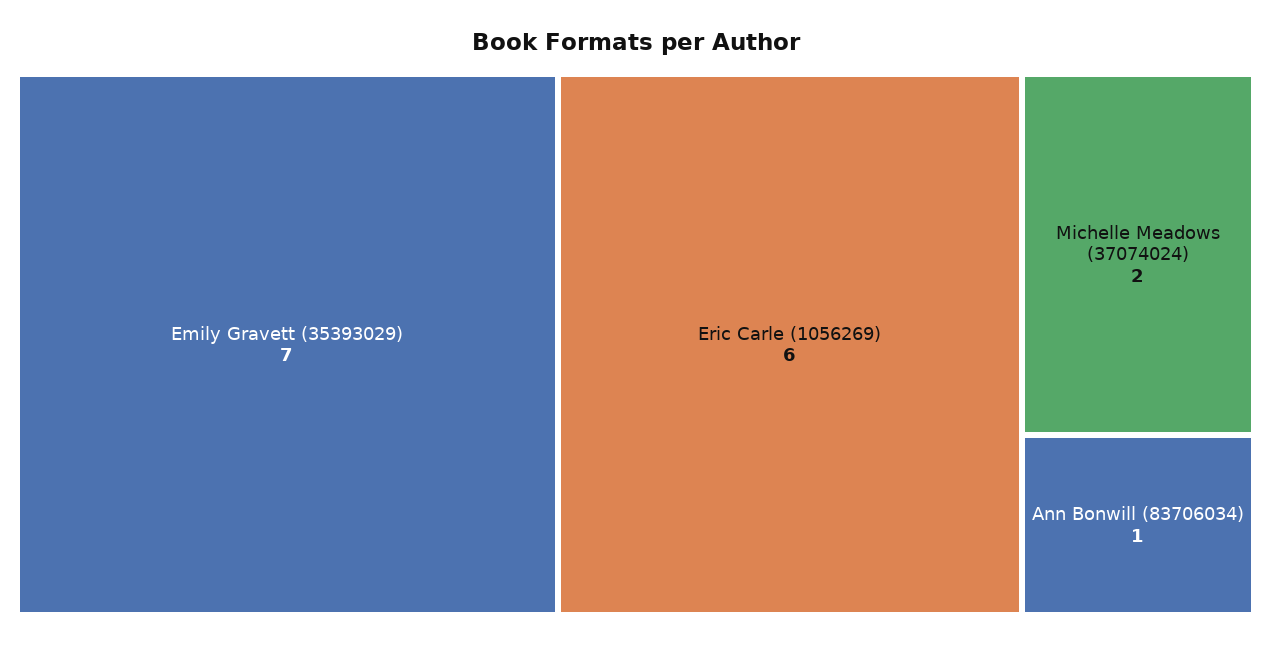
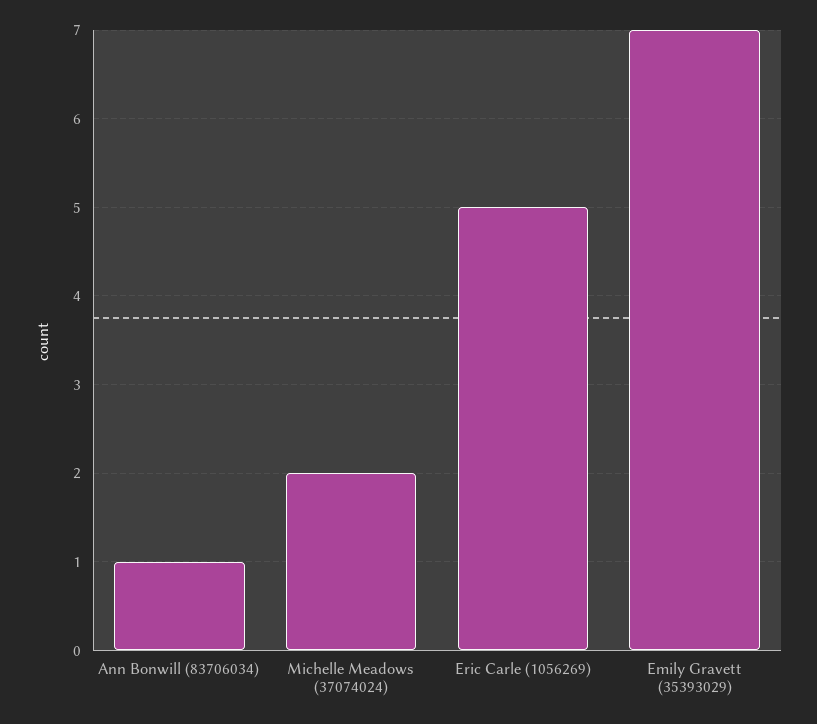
Eric Carle (1056269): 6 -> 5

